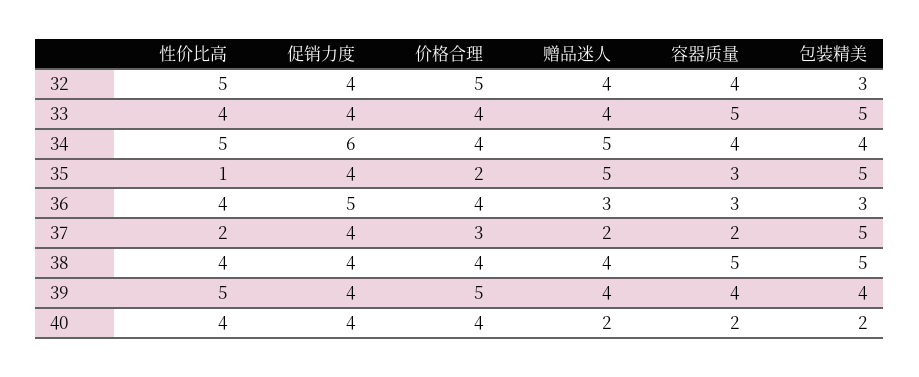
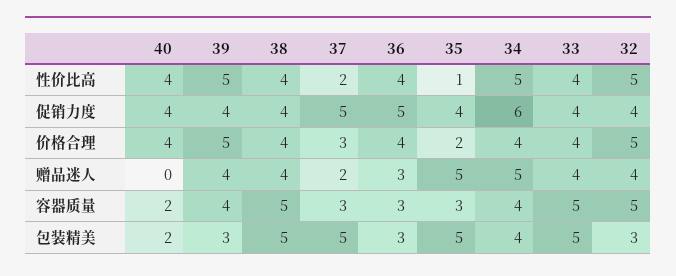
容器质量, 32: 4 -> 5
促销力度, 37: 4 -> 5
容器质量, 37: 2 -> 3
包装精美, 39: 4 -> 3
赠品迷人, 40: 2 -> 0

